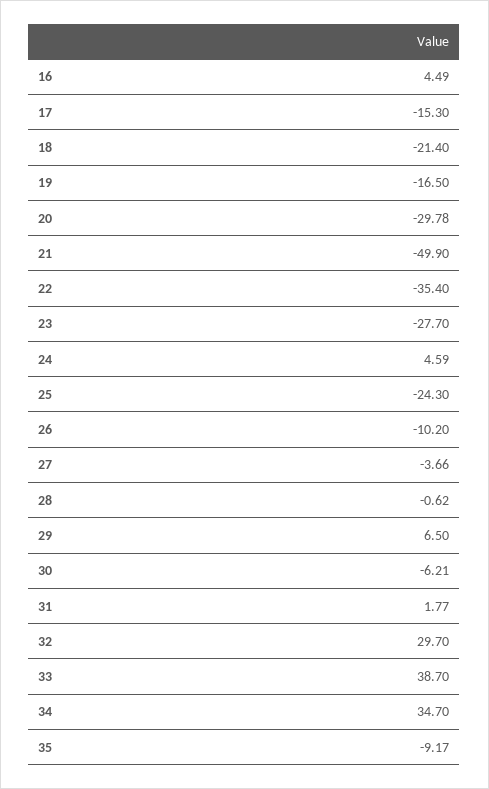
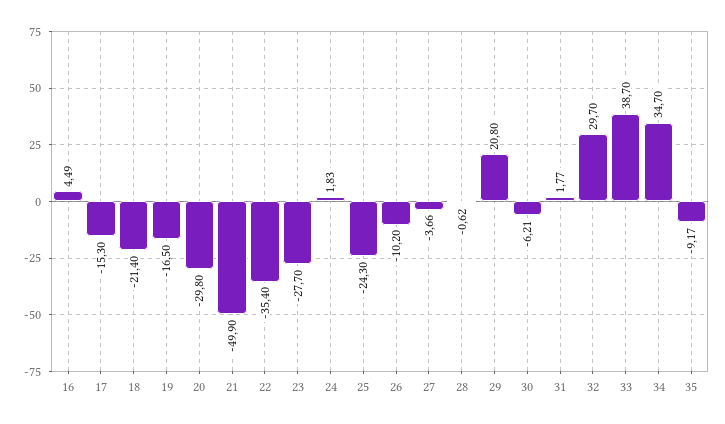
20: -29.78 -> -29.8
24: 4.59 -> 1.83
29: 6.5 -> 20.8

